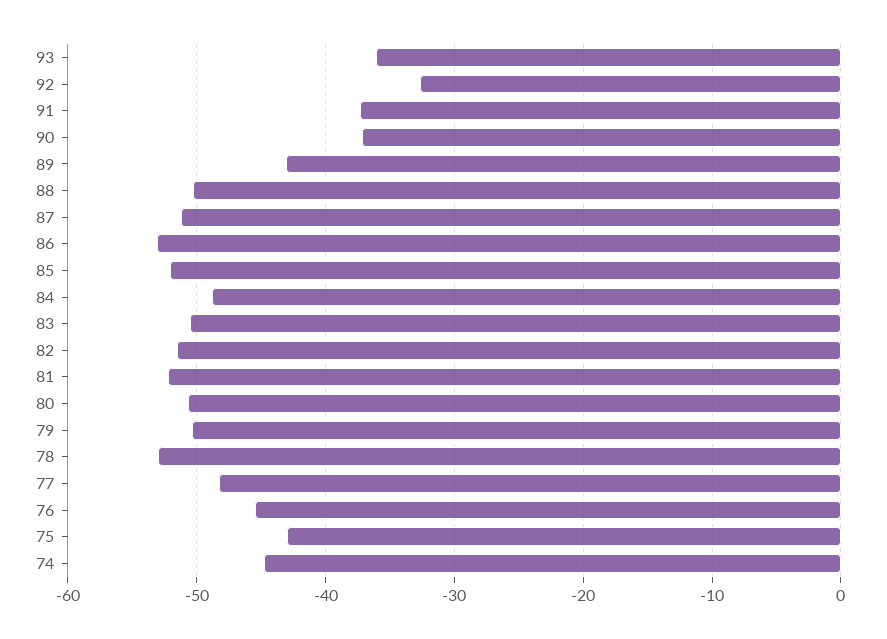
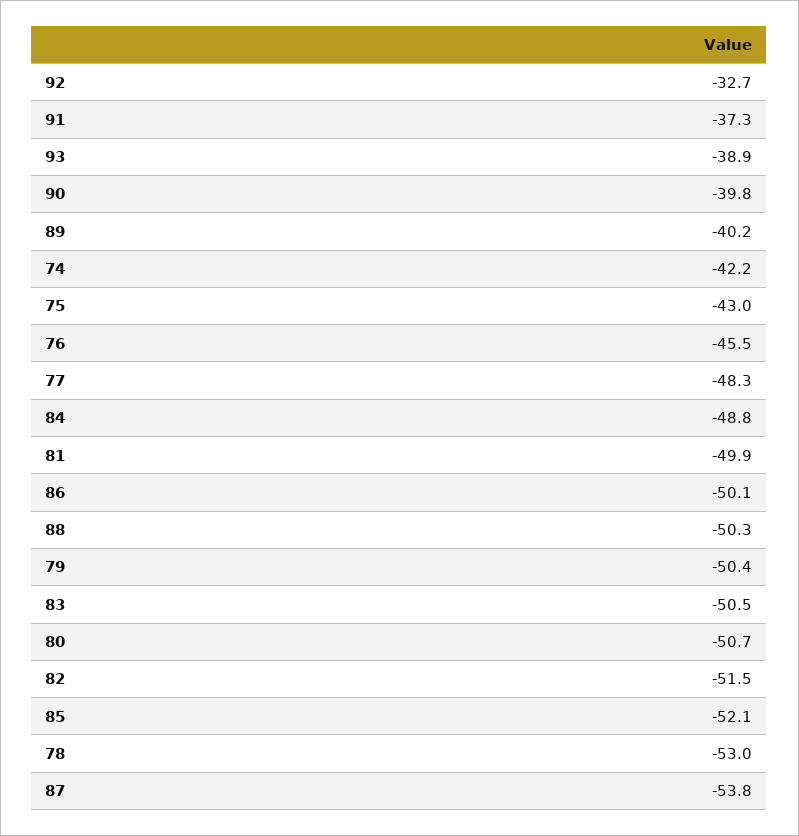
93: -36 -> -38.9
90: -37 -> -39.8
89: -43 -> -40.2
87: -51 -> -53.8
86: -53 -> -50.1
81: -52 -> -49.9
74: -45 -> -42.2

